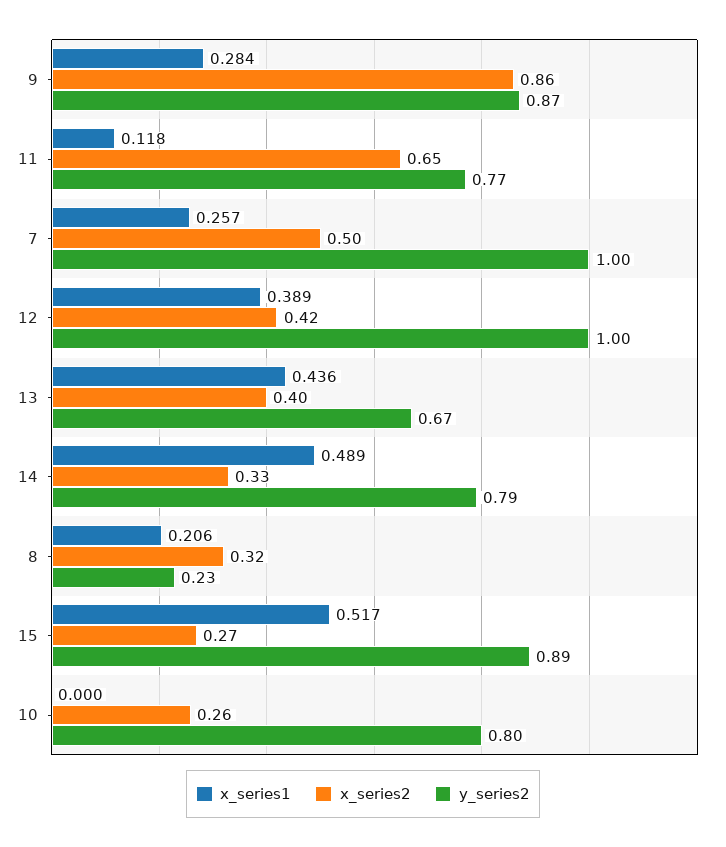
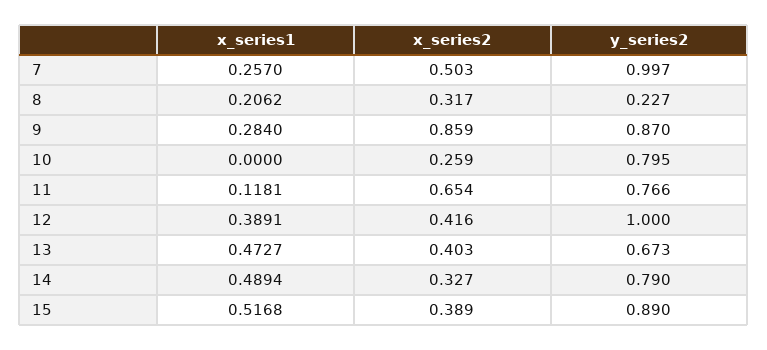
x_series1, 13: 0.436 -> 0.4727
x_series2, 15: 0.27 -> 0.389

